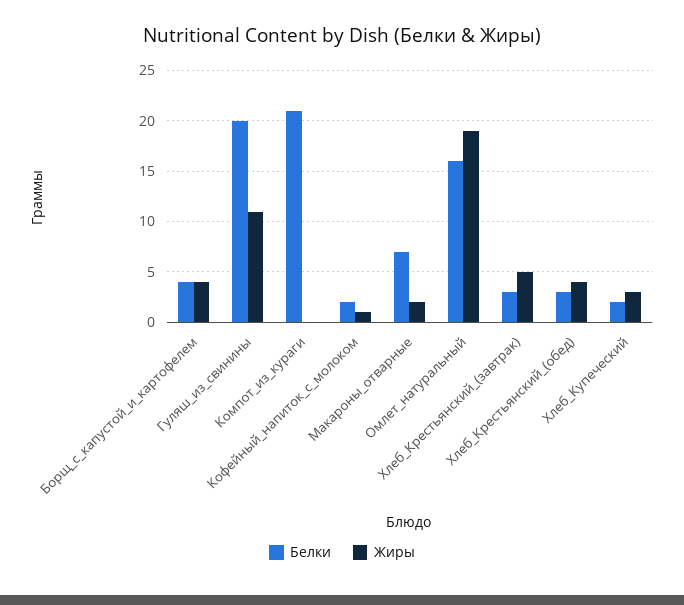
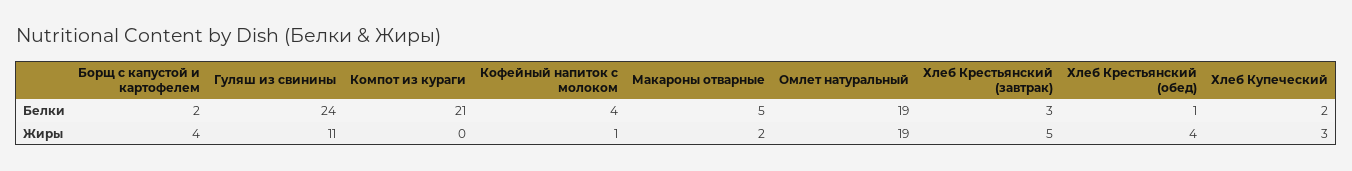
Белки, Борщ_с_капустой_и_картофелем: 4 -> 2
Белки, Гуляш_из_свинины: 20 -> 24
Белки, Кофейный_напиток_с_молоком: 2 -> 4
Белки, Макароны_отварные: 7 -> 5
Белки, Омлет_натуральный: 16 -> 19
Белки, Хлеб_Крестьянский_(обед): 3 -> 1

